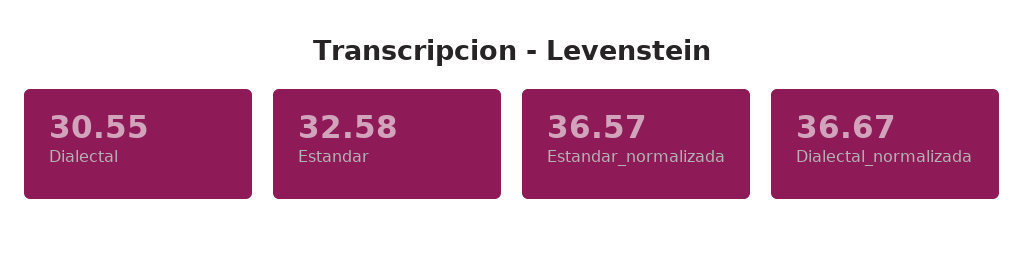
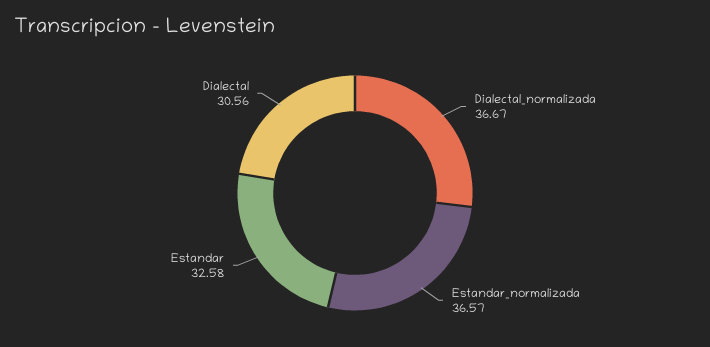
Dialectal: 30.55 -> 30.56

